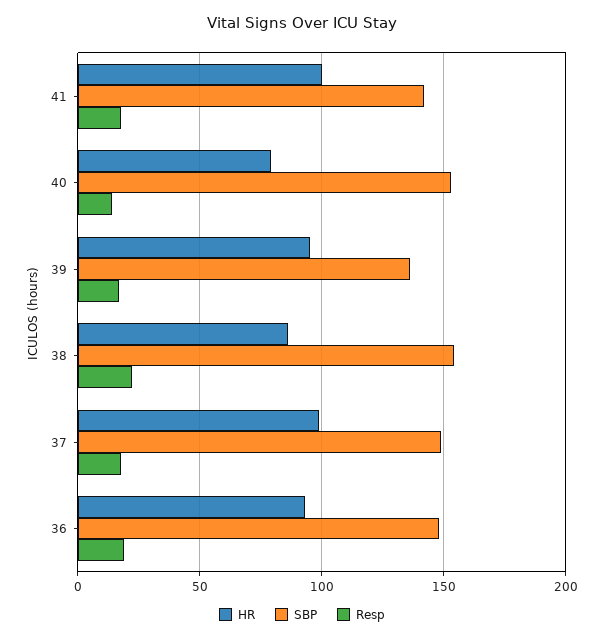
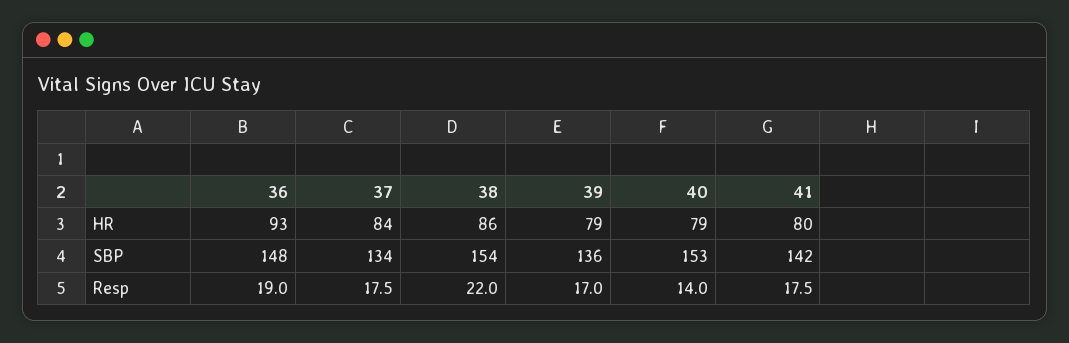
HR, 41: 100 -> 80
HR, 39: 95 -> 79
HR, 37: 100 -> 84
SBP, 37: 150 -> 134

